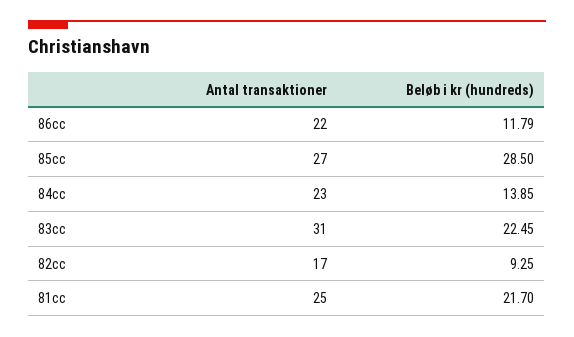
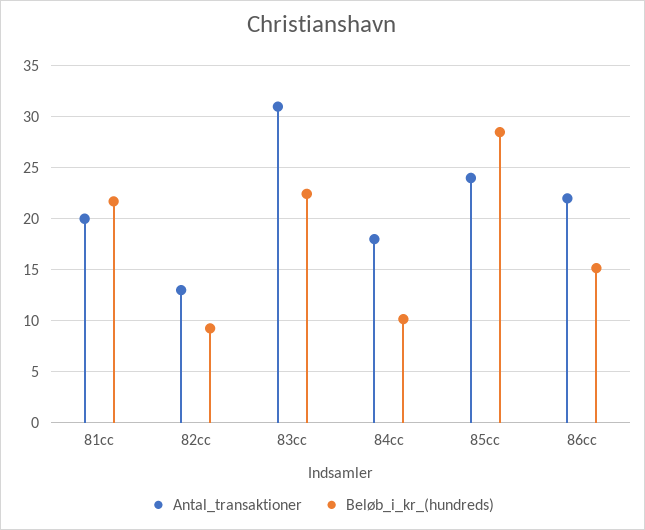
Beløb i kr (hundreds), 86cc: 11.79 -> 15
Antal transaktioner, 85cc: 27 -> 24
Antal transaktioner, 84cc: 23 -> 18
Beløb i kr (hundreds), 84cc: 13.85 -> 10
Antal transaktioner, 82cc: 17 -> 13
Antal transaktioner, 81cc: 25 -> 20

